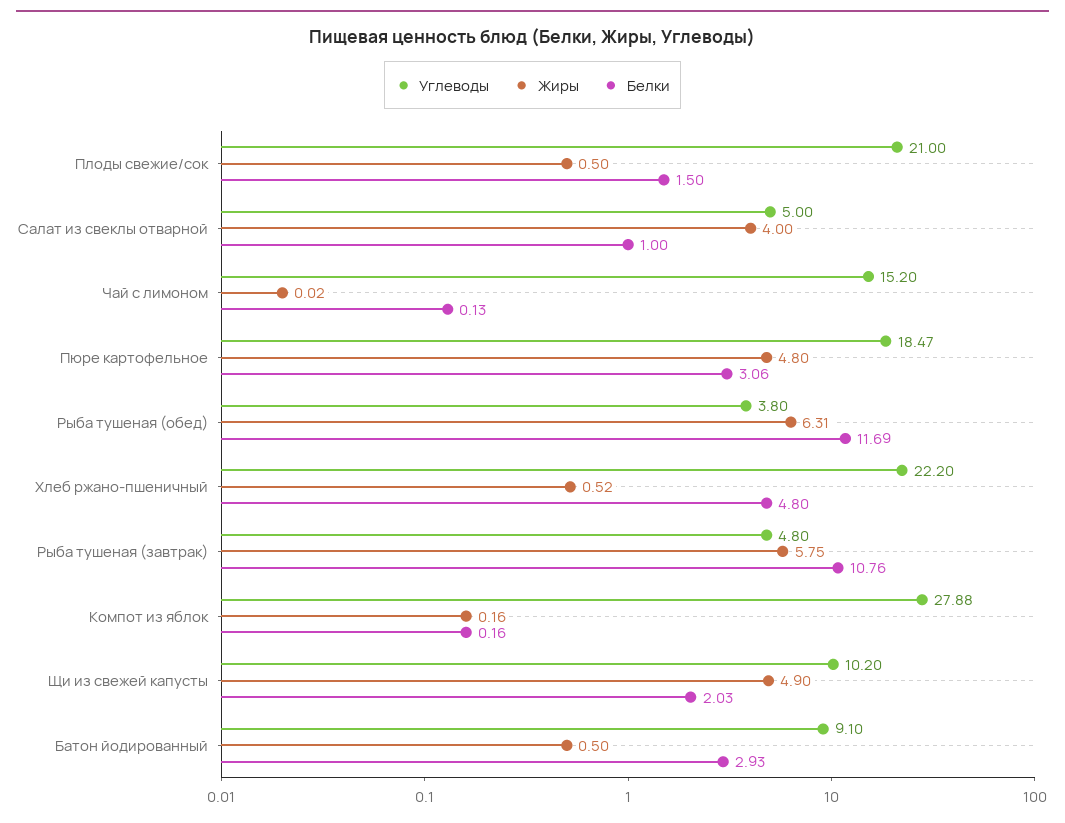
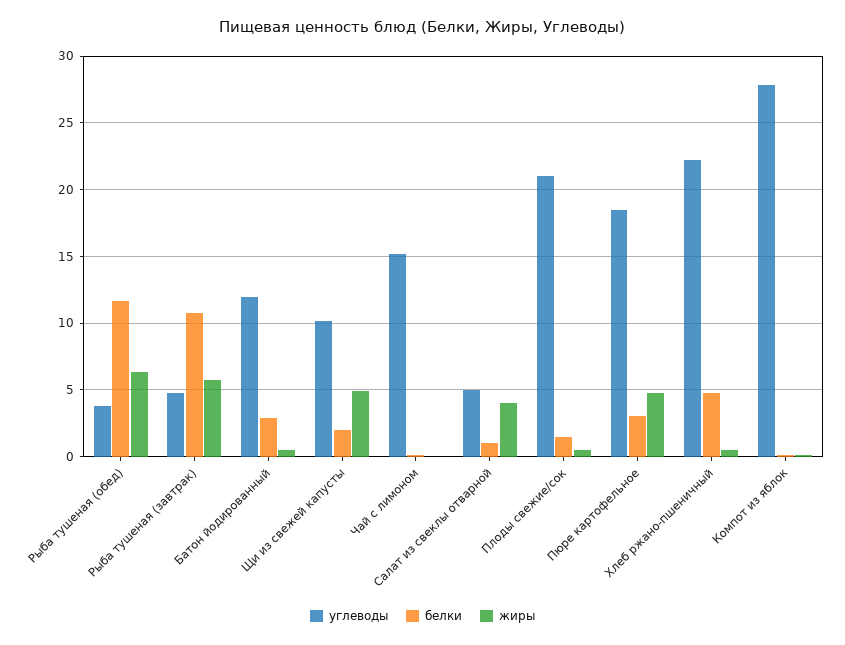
Углеводы, Батон йодированный: 9.1 -> 12

